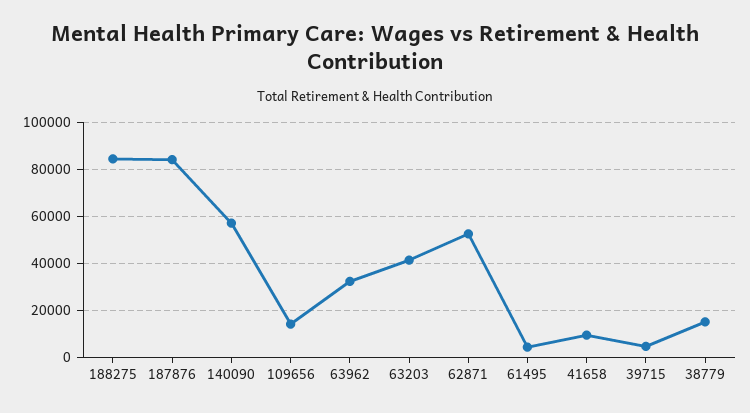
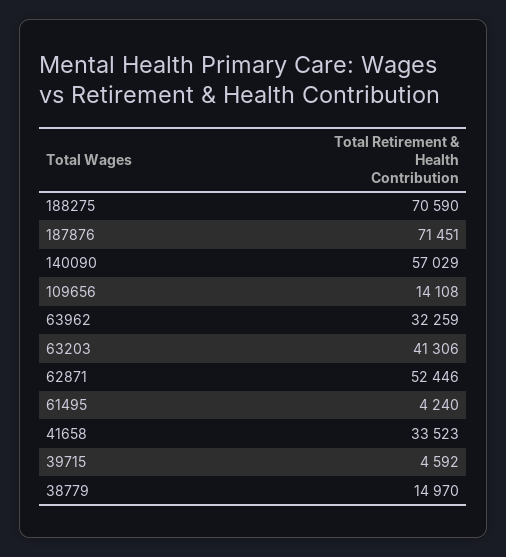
188275: 85000 -> 70590
187876: 85000 -> 71451
41658: 10000 -> 33523

